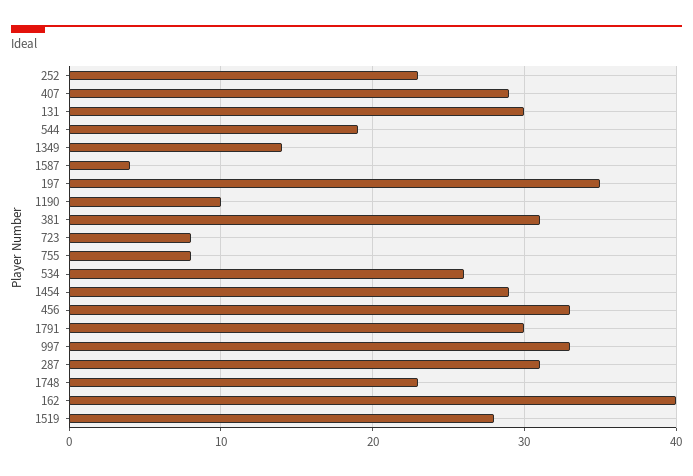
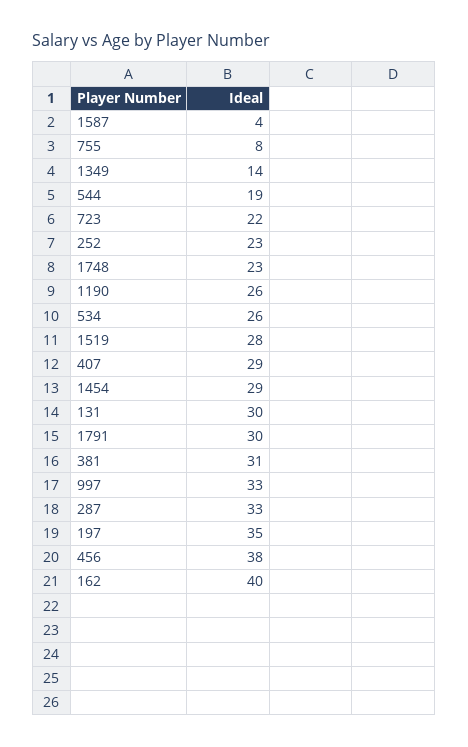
1190: 10 -> 26
723: 8 -> 22
456: 33 -> 38
287: 31 -> 33

